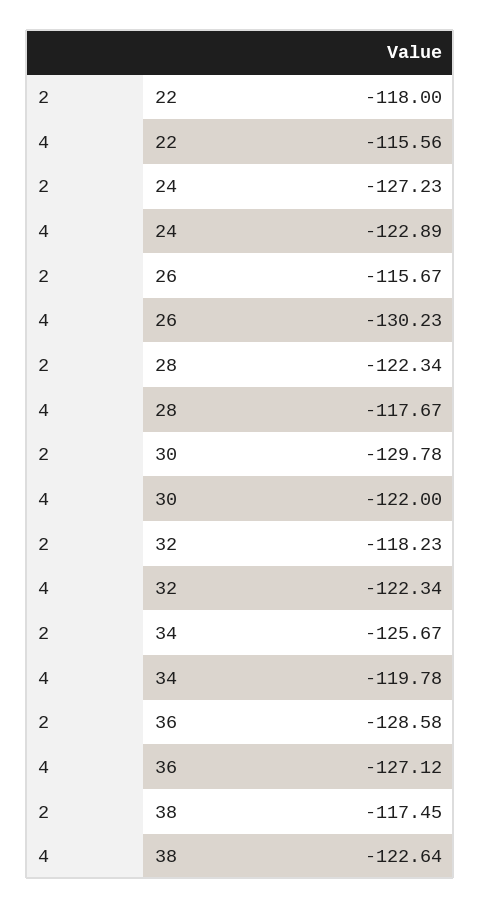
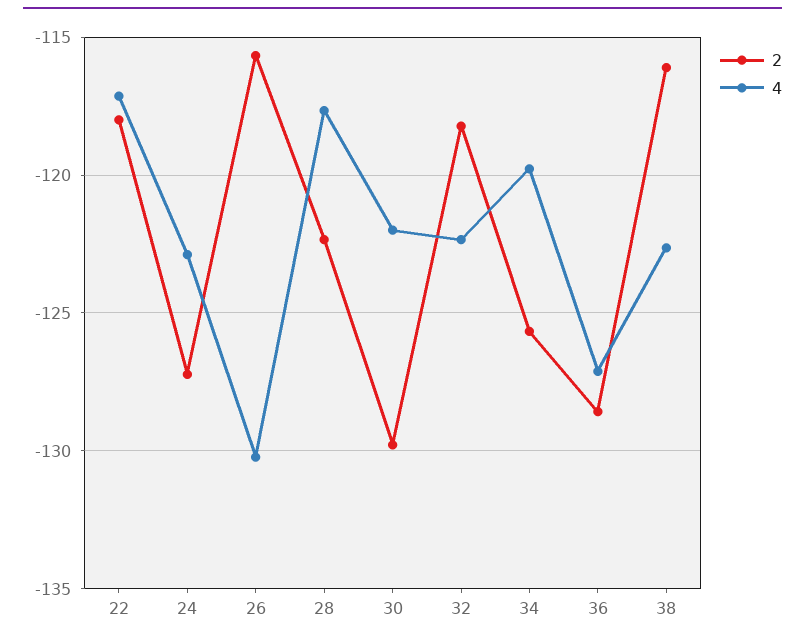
4, 22: -115.56 -> -117
2, 38: -117.45 -> -116

